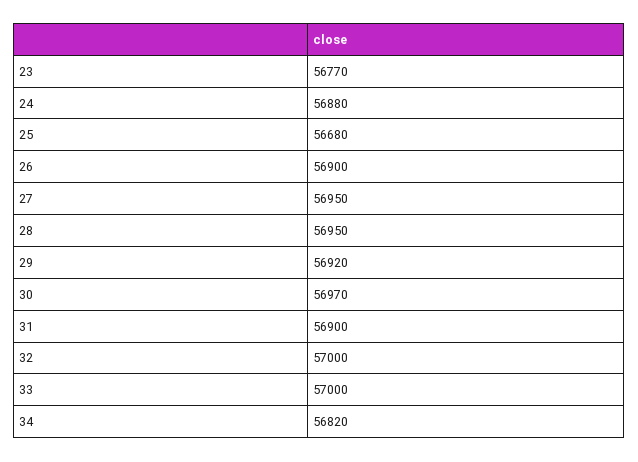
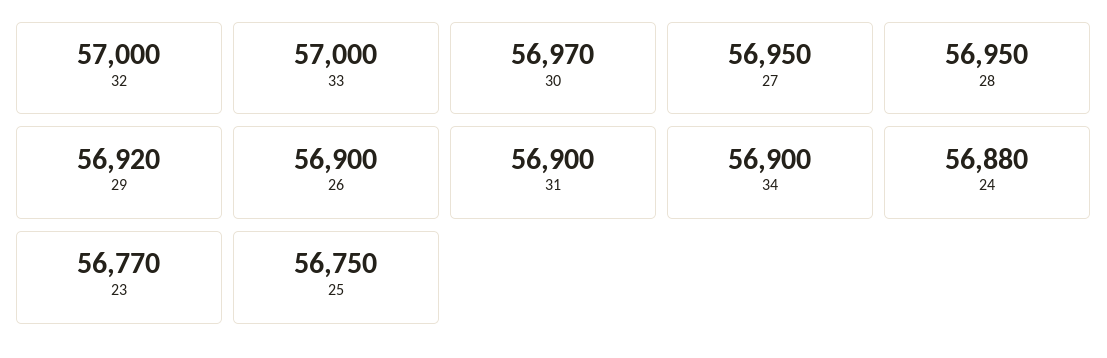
25: 56680 -> 56750
34: 56820 -> 56900

